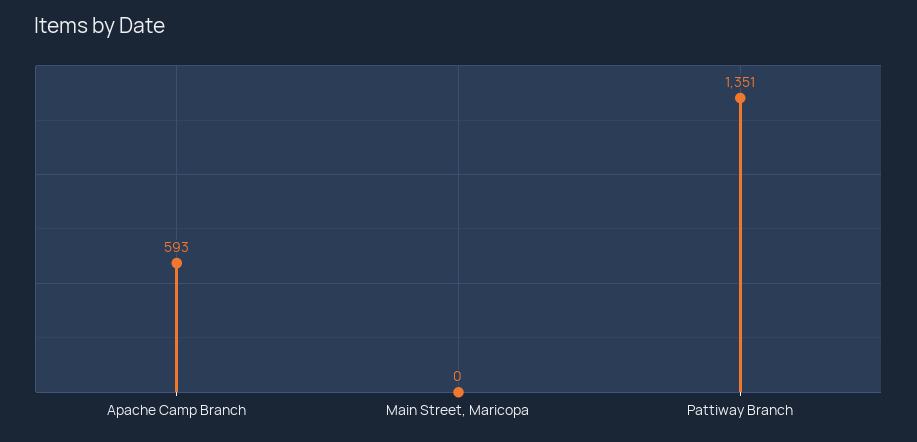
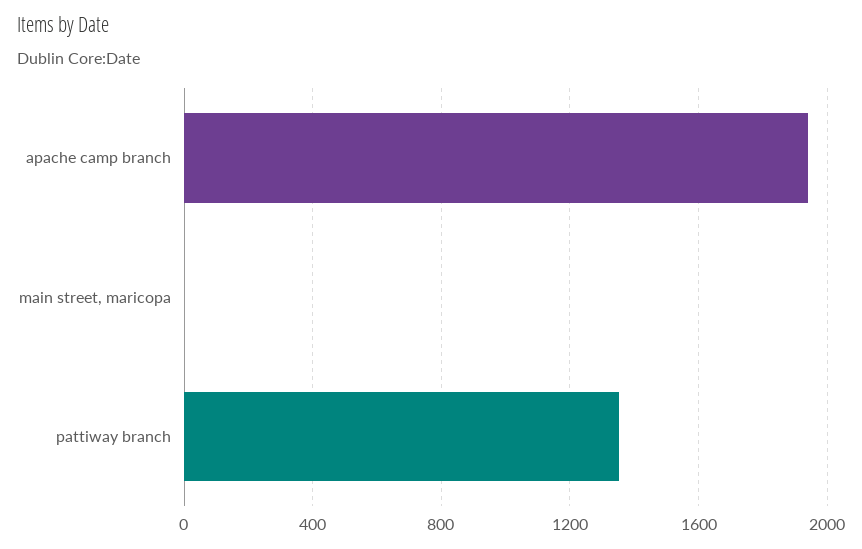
Apache Camp Branch: 593 -> 1950

